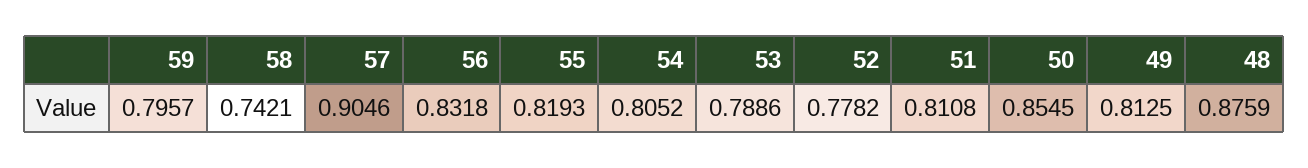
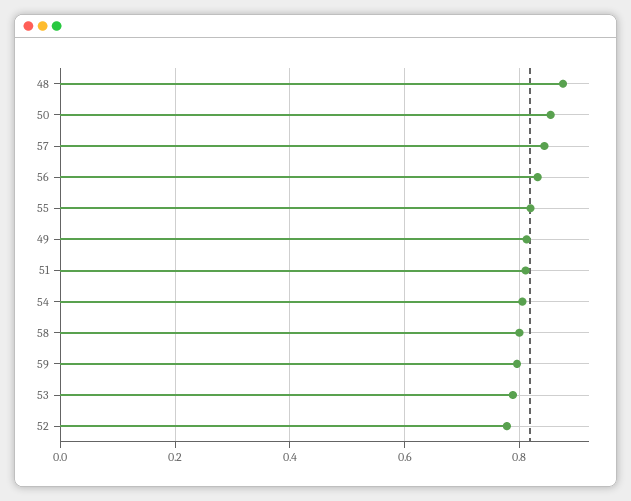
58: 0.7421 -> 0.8
57: 0.9046 -> 0.84

